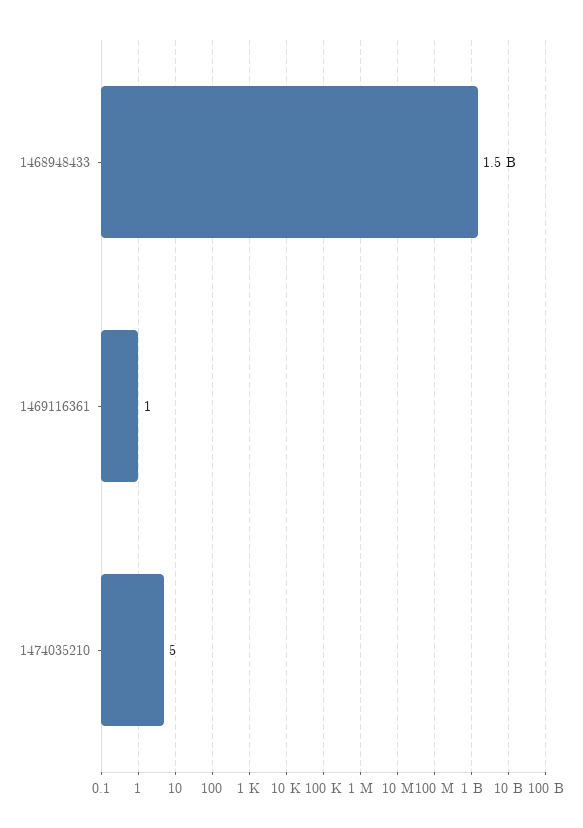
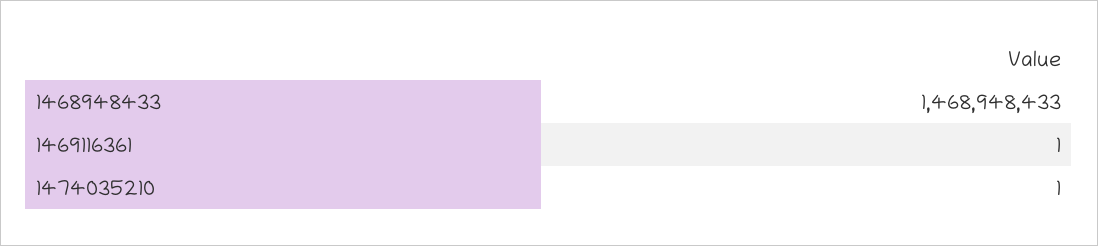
1474035210: 5 -> 1

